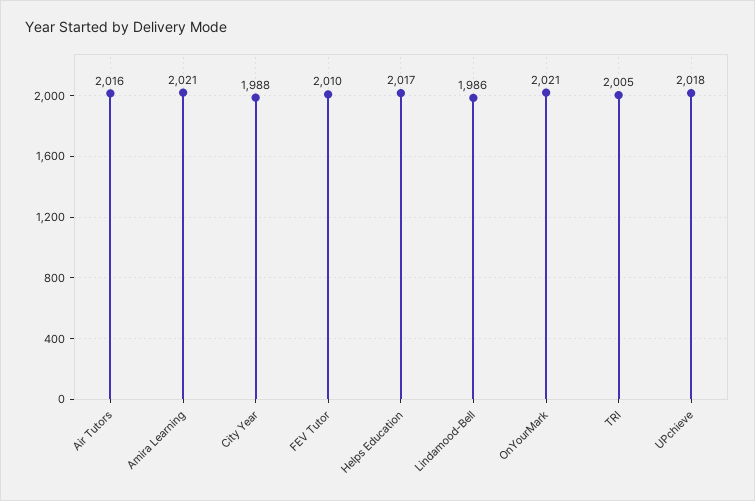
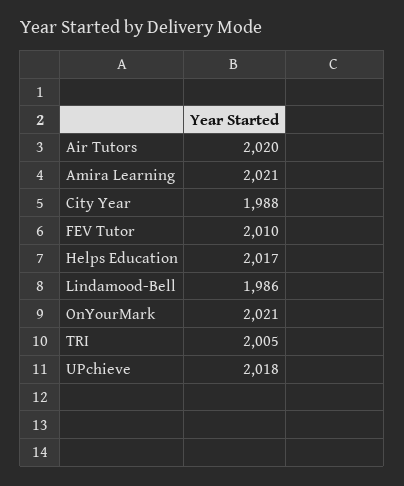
Air Tutors: 2016 -> 2020

